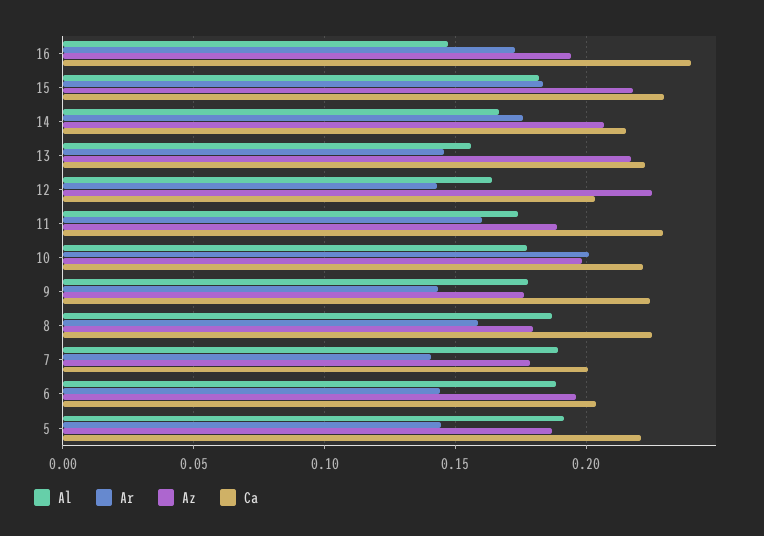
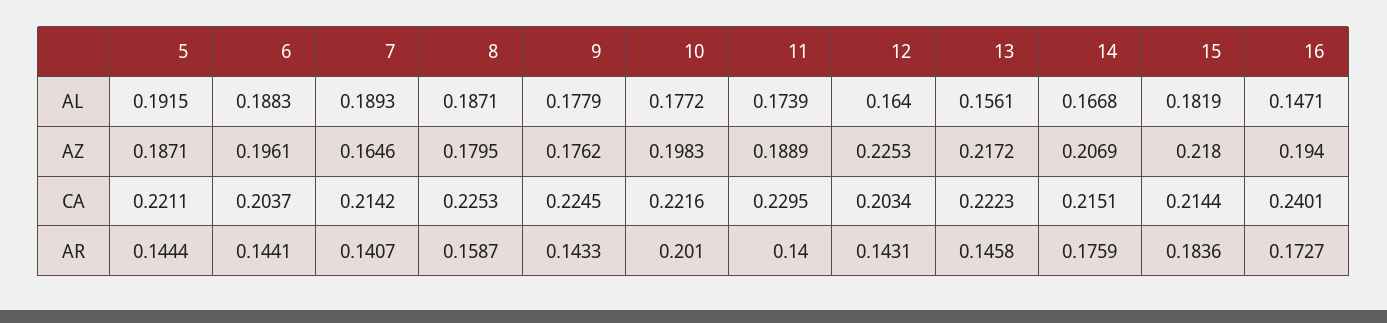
Ca, 15: 0.23 -> 0.2144
Ar, 11: 0.16 -> 0.14
Az, 7: 0.18 -> 0.1646
Ca, 7: 0.2 -> 0.2142

